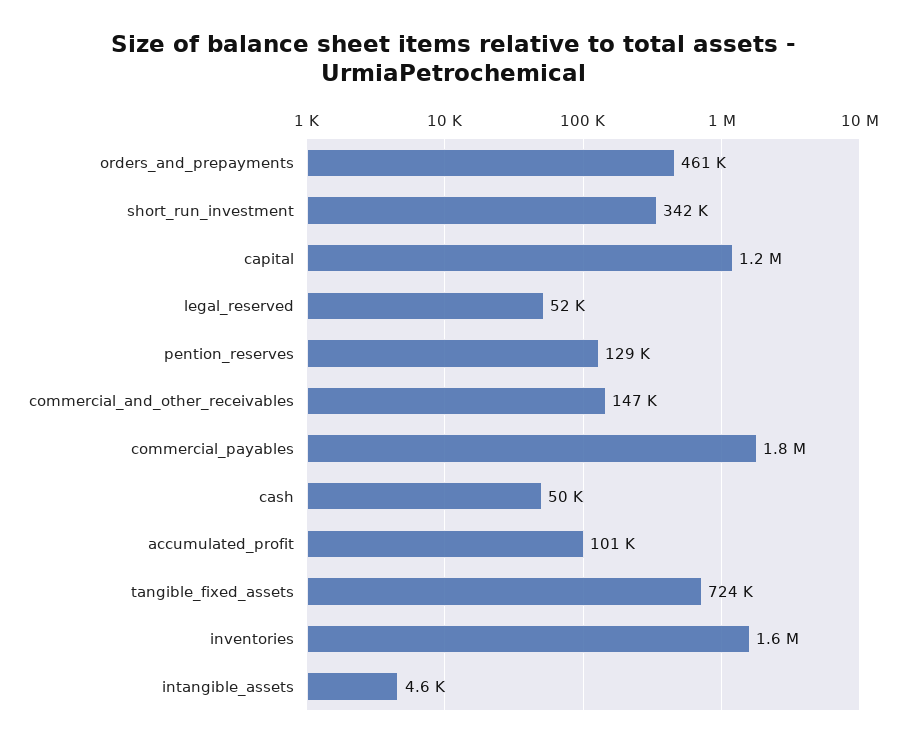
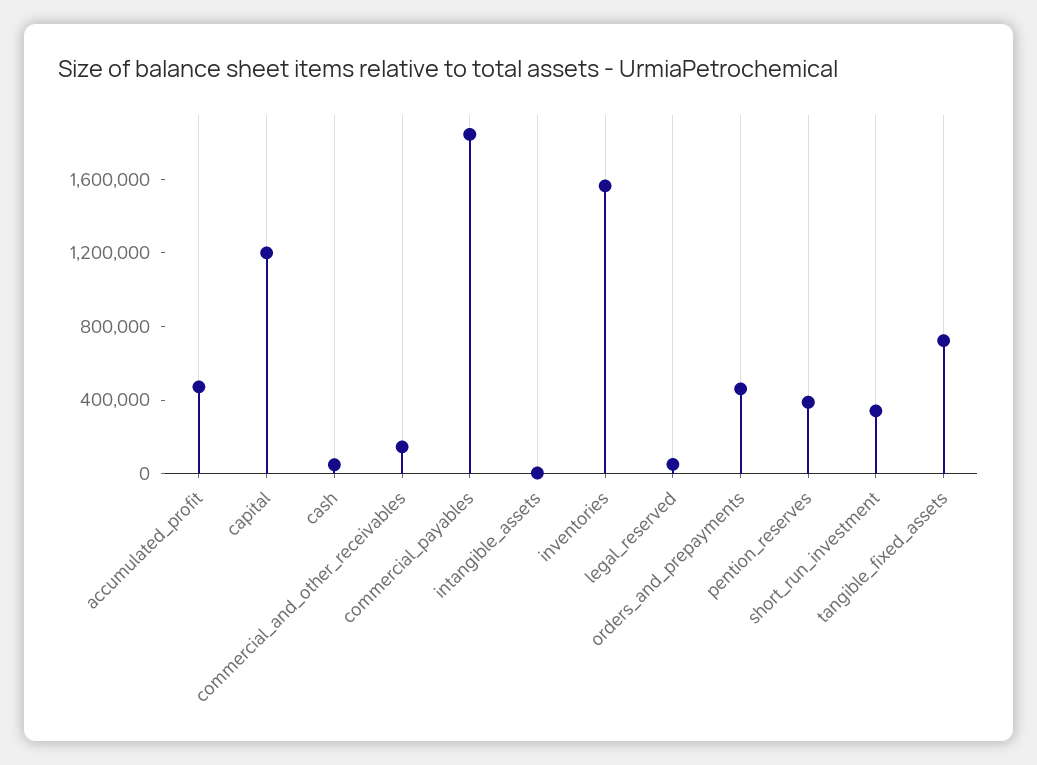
pention_reserves: 129000 -> 400000
accumulated_profit: 101000 -> 500000

